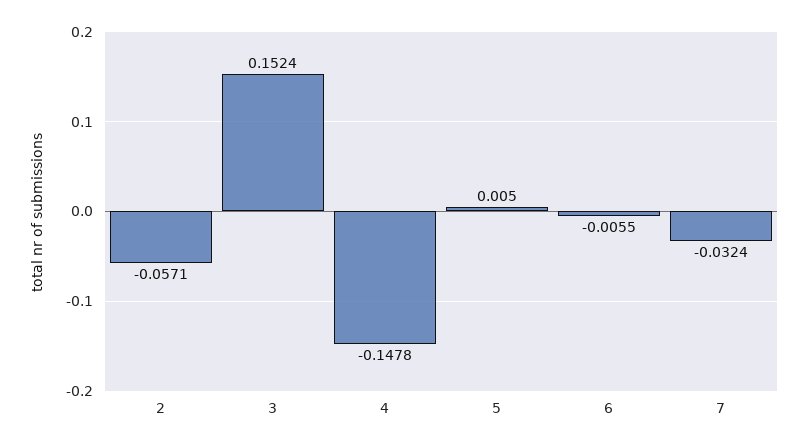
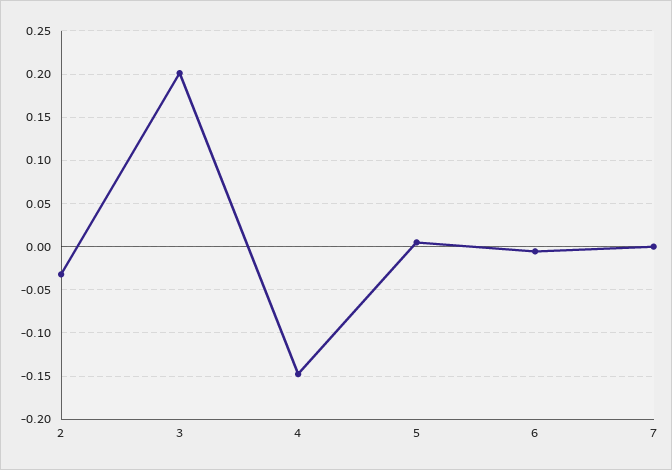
2: -0.0571 -> -0.03
3: 0.1524 -> 0.2
7: -0.0324 -> 0

